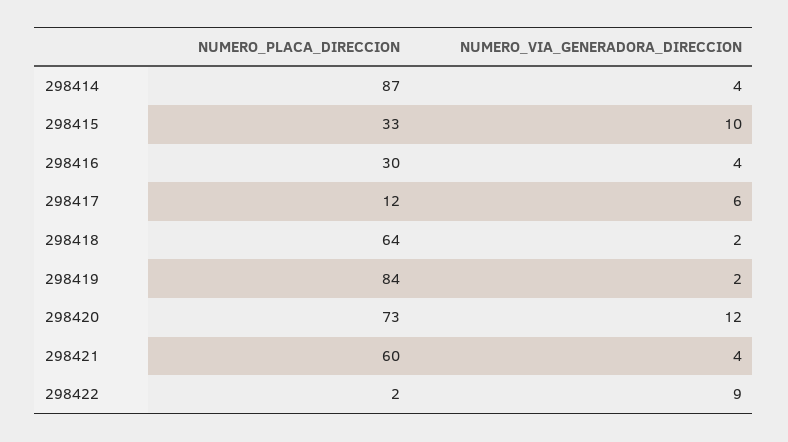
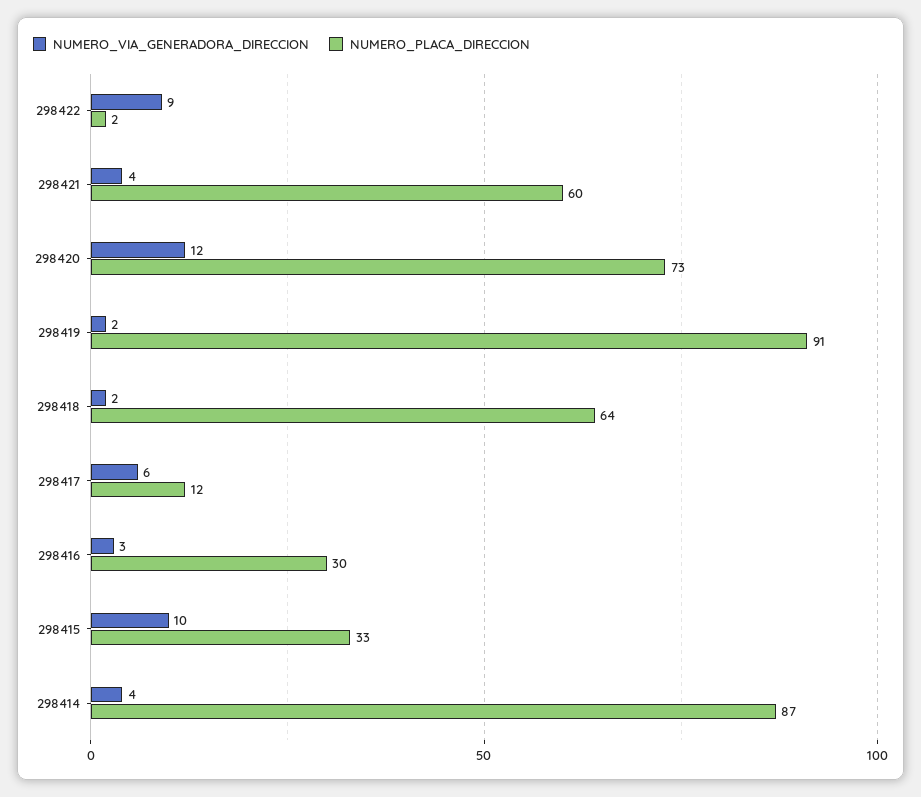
NUMERO_VIA_GENERADORA_DIRECCION, 298416: 4 -> 3
NUMERO_PLACA_DIRECCION, 298419: 84 -> 91

